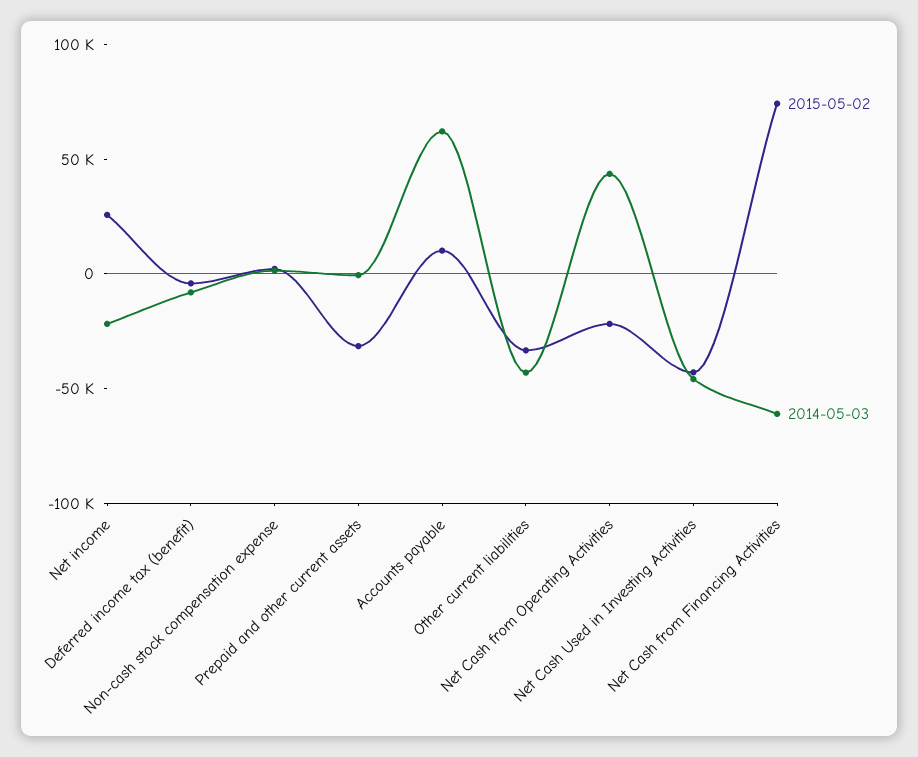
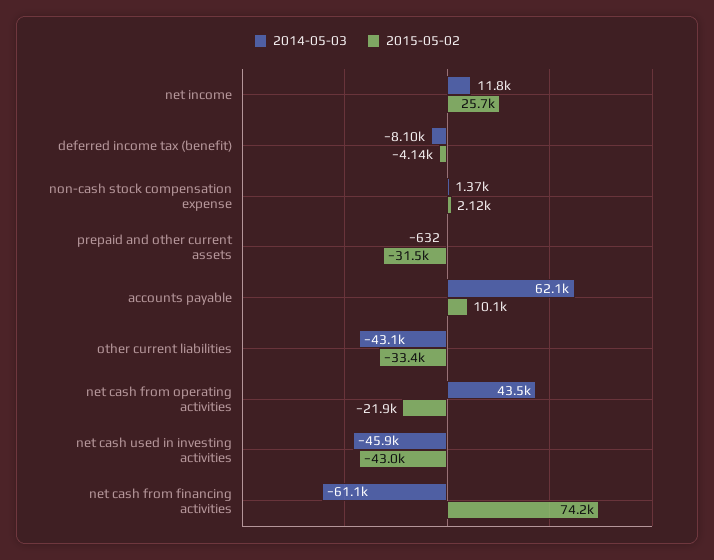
2014-05-03, Net income: -20000 -> 11800

